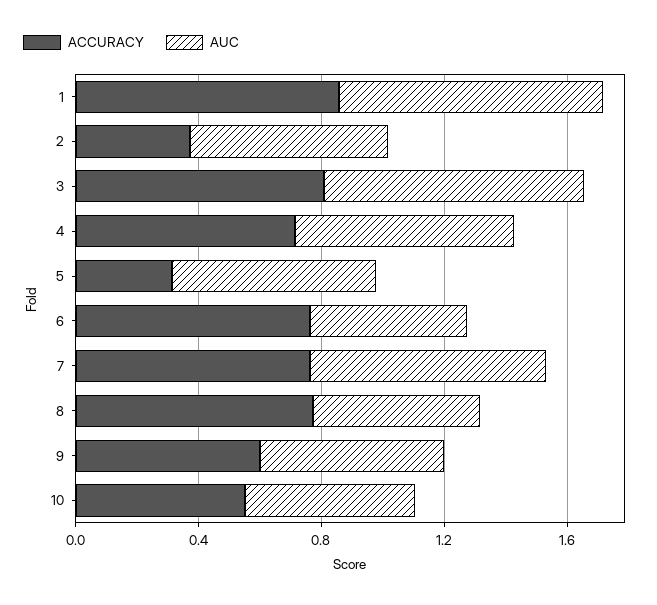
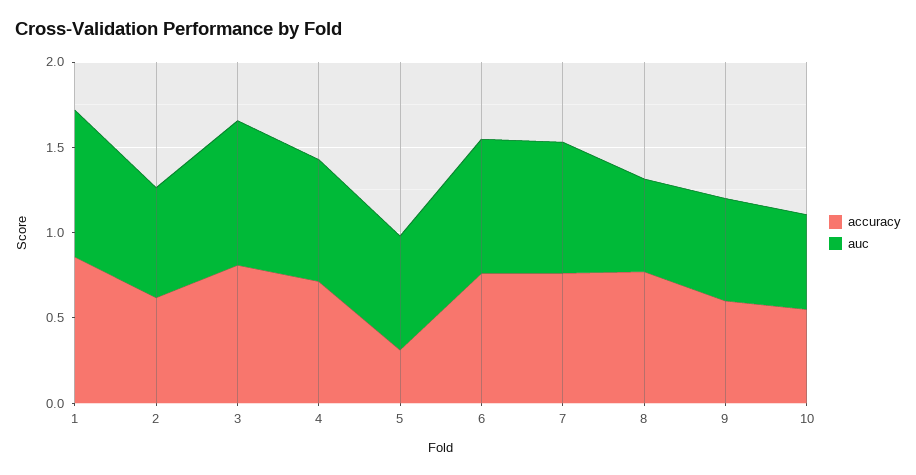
ACCURACY, 2: 0.4 -> 0.6
AUC, 6: 0.5 -> 0.8

